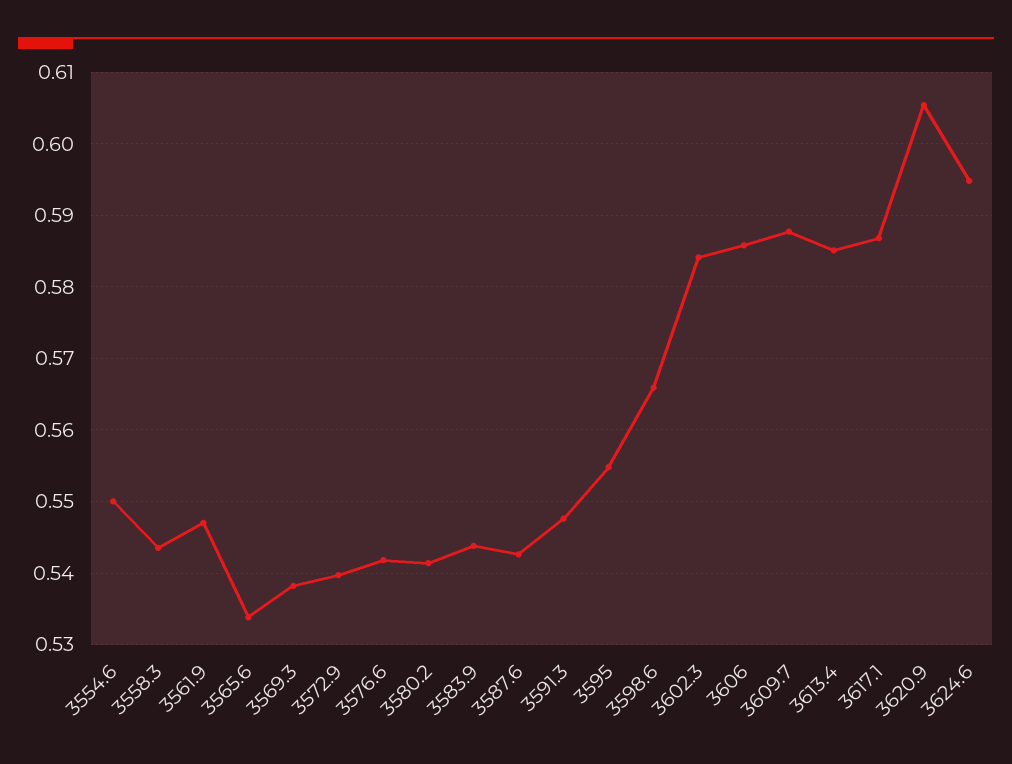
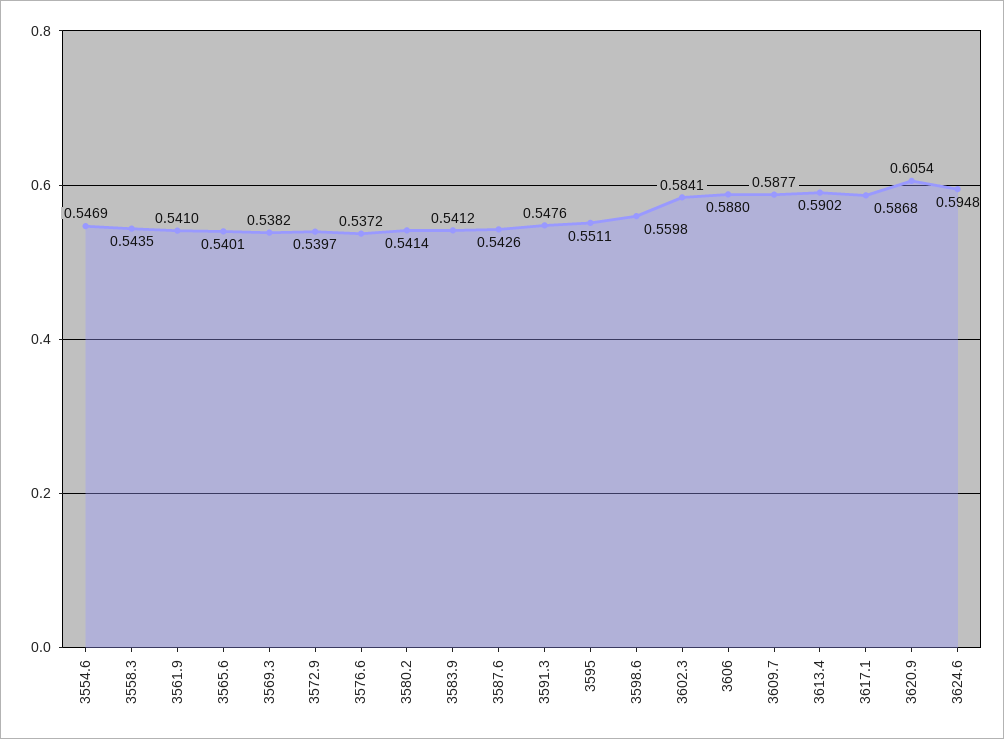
3554.6: 0.55 -> 0.5469
3561.9: 0.547 -> 0.541
3565.6: 0.534 -> 0.5401
3576.6: 0.542 -> 0.5372
3583.9: 0.544 -> 0.5412
3595: 0.555 -> 0.5511
3598.6: 0.566 -> 0.5598
3606: 0.586 -> 0.588
3613.4: 0.585 -> 0.5902

